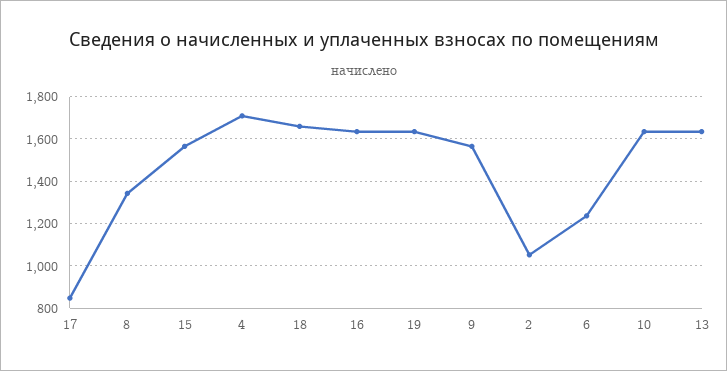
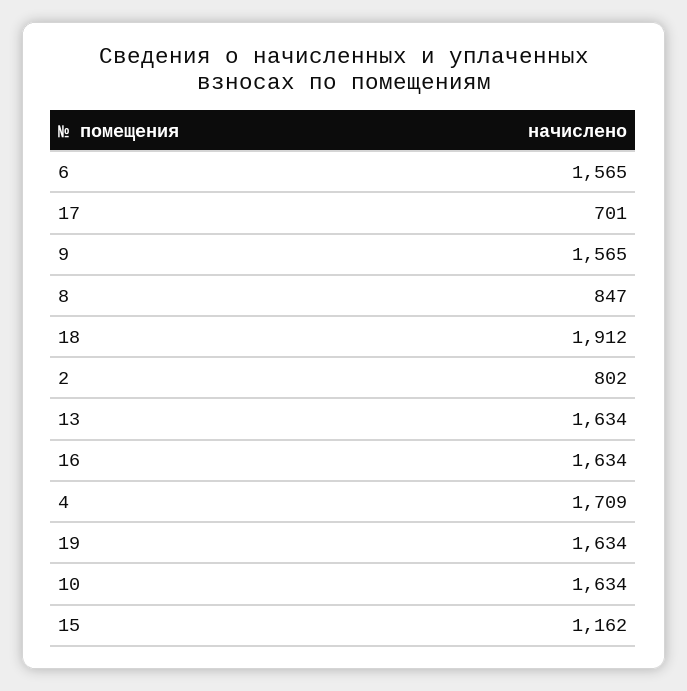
17: 850 -> 701
8: 1350 -> 847
15: 1550 -> 1162
18: 1650 -> 1912
2: 1050 -> 802
6: 1250 -> 1565

